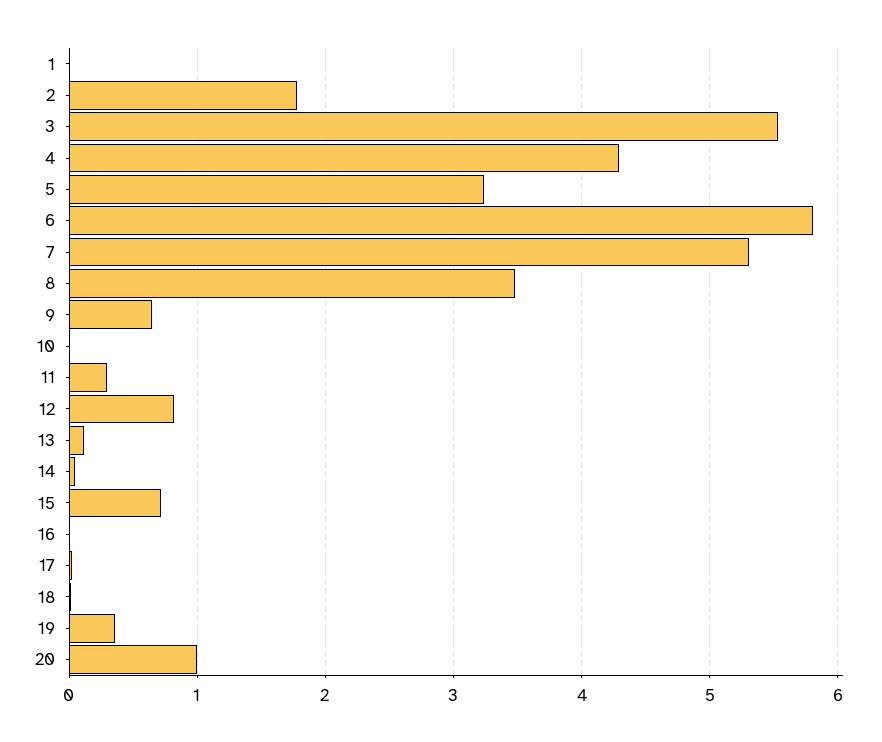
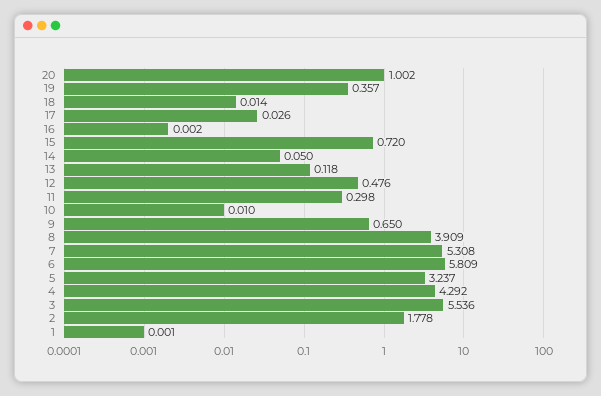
8: 3.5 -> 3.909
12: 0.8 -> 0.476

